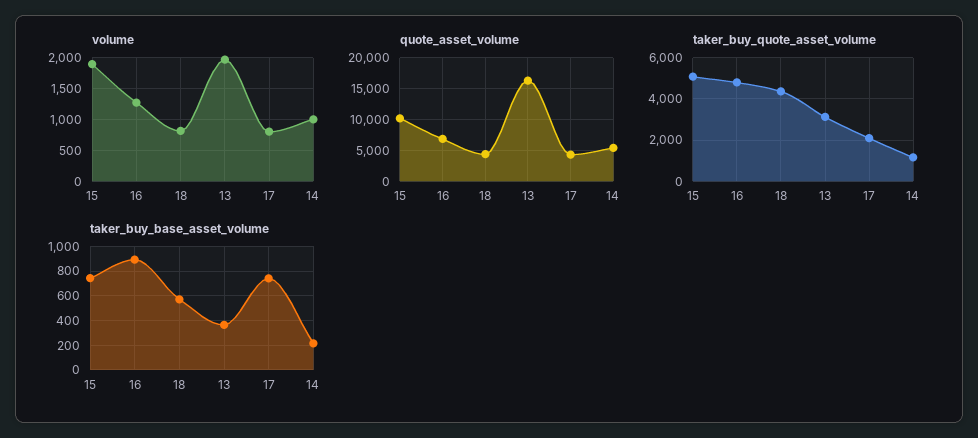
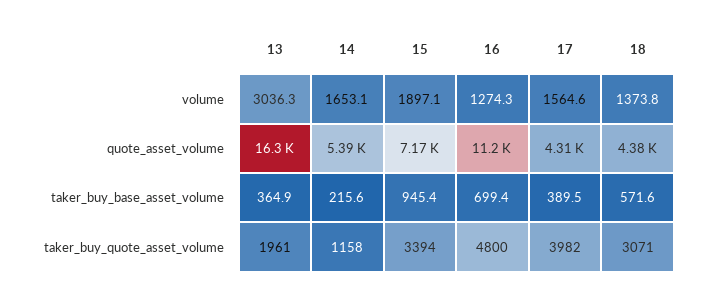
volume, 18: 800 -> 1373.8
volume, 13: 2000 -> 3036.3
volume, 17: 800 -> 1564.6
volume, 14: 1000 -> 1653.1
quote_asset_volume, 15: 10000 -> 7170
quote_asset_volume, 16: 7000 -> 11200
taker_buy_quote_asset_volume, 15: 5000 -> 3394
taker_buy_quote_asset_volume, 18: 4500 -> 3071
taker_buy_quote_asset_volume, 13: 3000 -> 1961
taker_buy_quote_asset_volume, 17: 2000 -> 3982
taker_buy_base_asset_volume, 15: 750 -> 945.4
taker_buy_base_asset_volume, 16: 900 -> 699.4
taker_buy_base_asset_volume, 17: 750 -> 389.5

